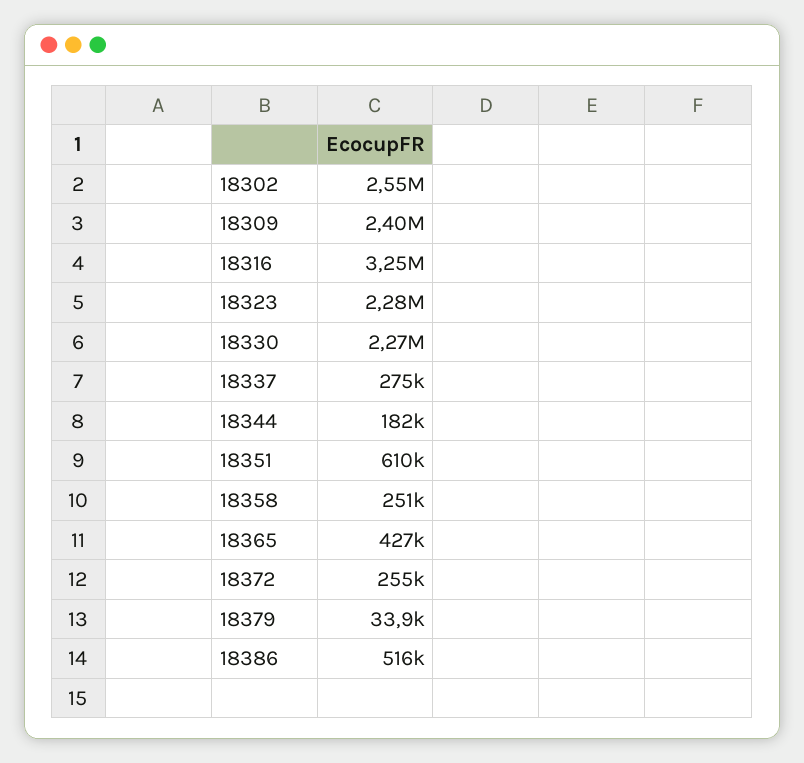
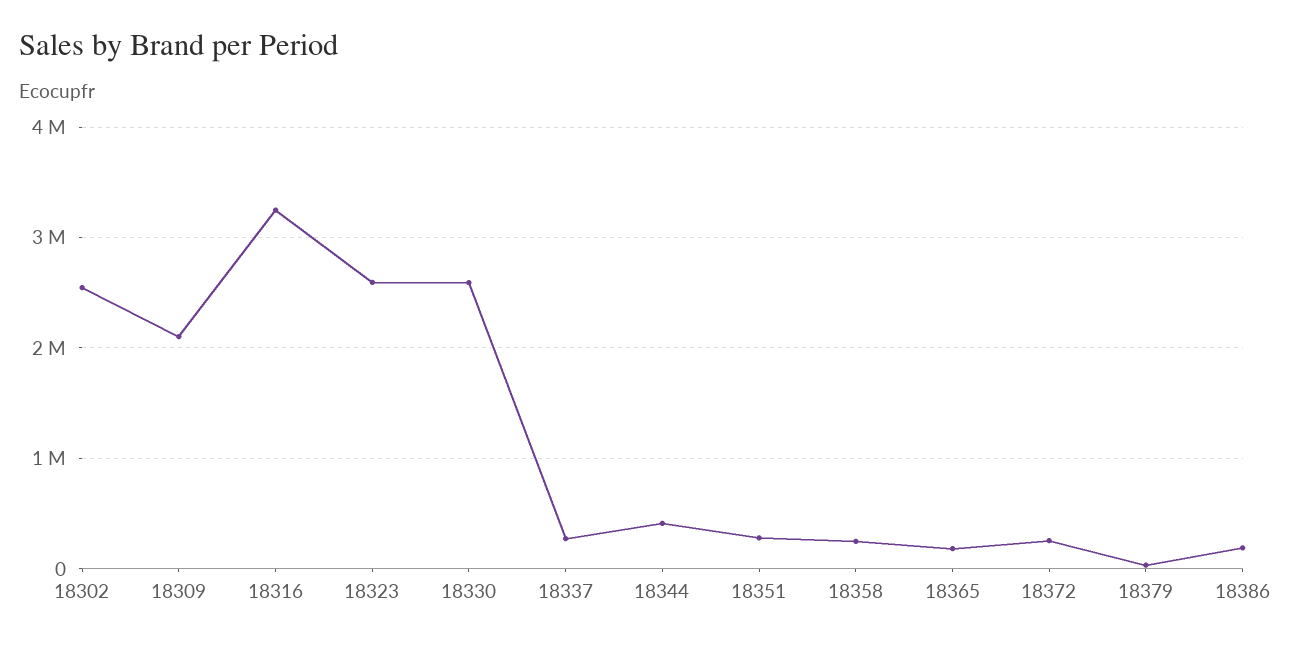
18309: 2400000 -> 2100000
18323: 2280000 -> 2600000
18330: 2270000 -> 2600000
18344: 182000 -> 400000
18351: 610000 -> 300000
18365: 427000 -> 200000
18386: 516000 -> 200000

